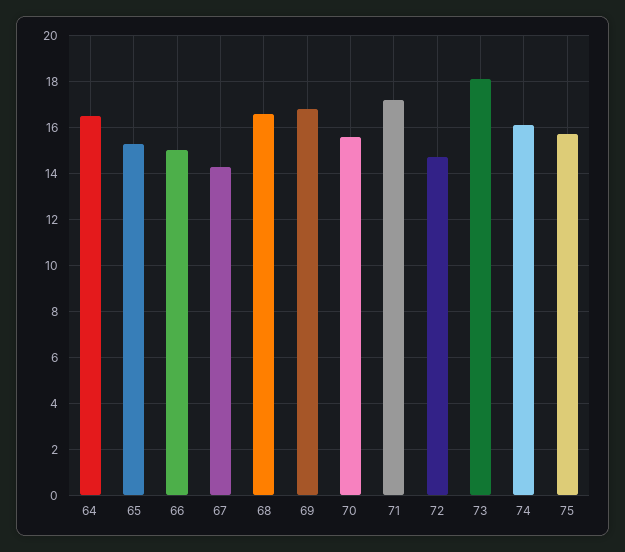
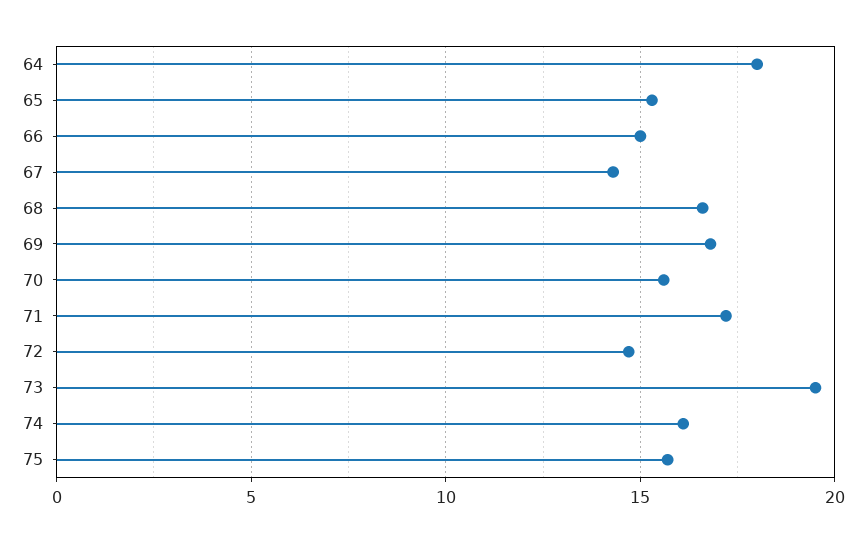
64: 16.5 -> 18
73: 18 -> 19.5

